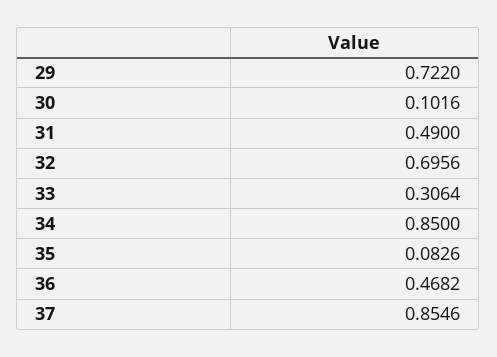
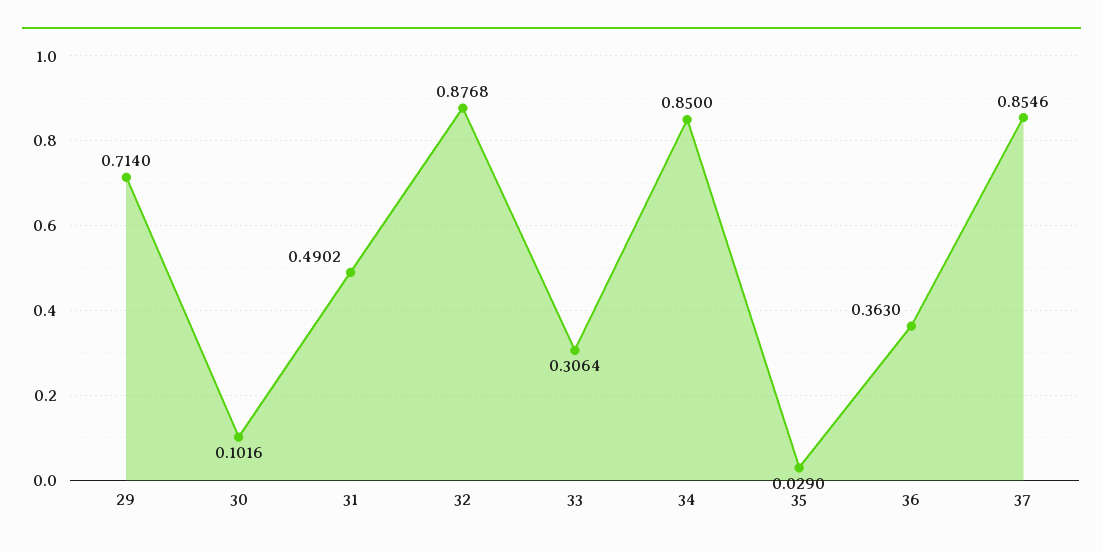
29: 0.722 -> 0.714
31: 0.49 -> 0.4902
32: 0.6956 -> 0.8768
35: 0.0826 -> 0.029
36: 0.4682 -> 0.363

